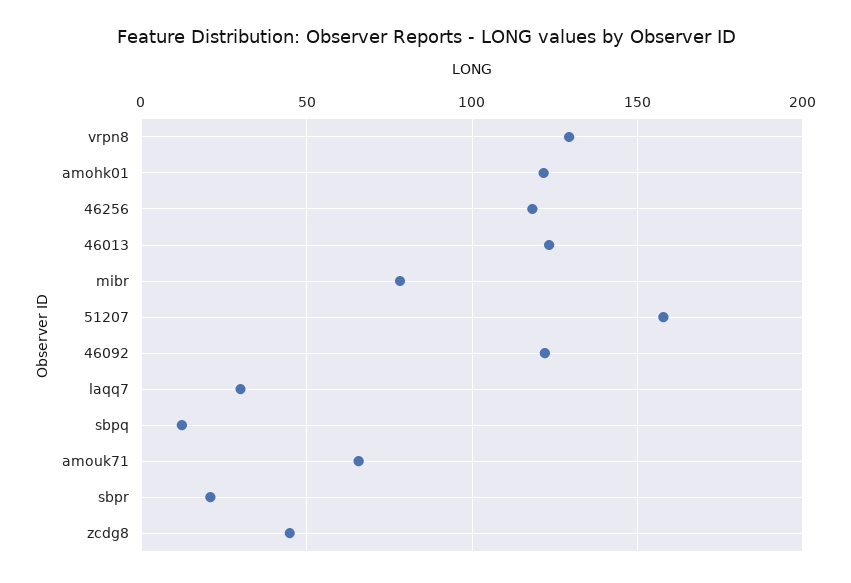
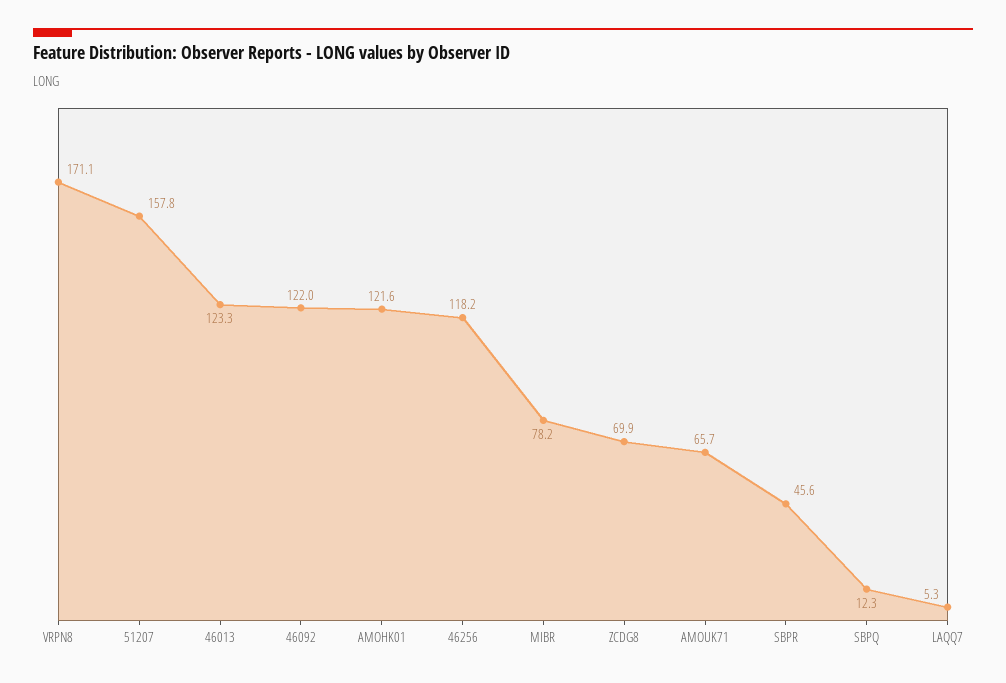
vrpn8: 130 -> 171.1
laqq7: 30 -> 5.3
sbpr: 20 -> 45.6
zcdg8: 45 -> 69.9

